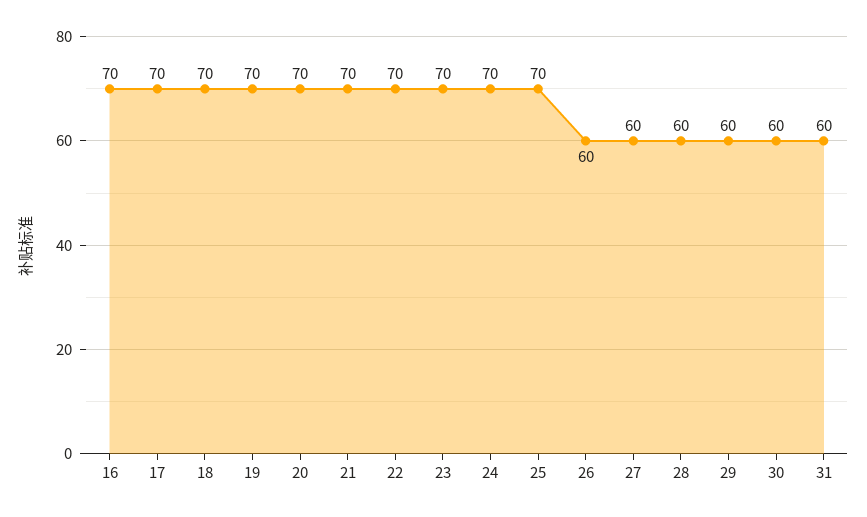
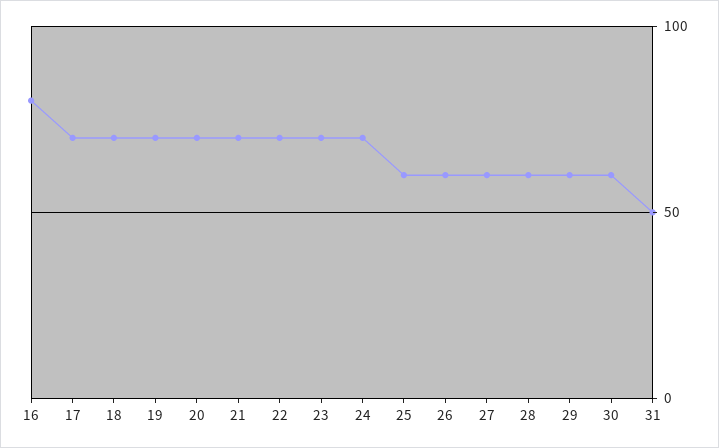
16: 70 -> 80
25: 70 -> 60
31: 60 -> 50

